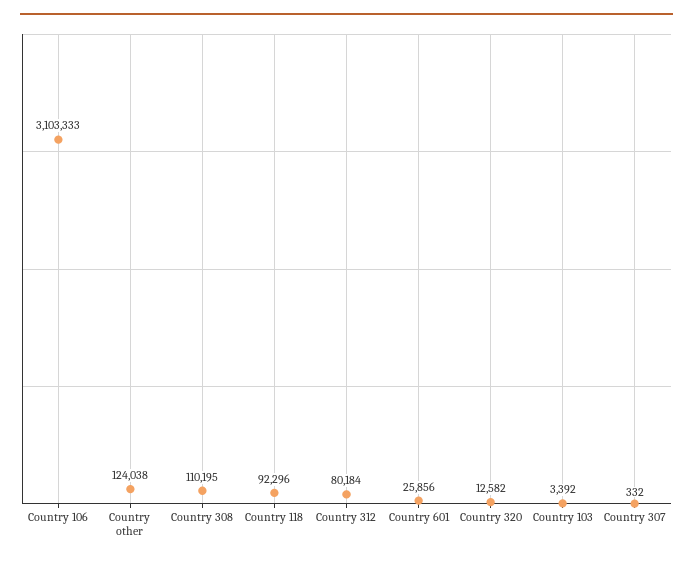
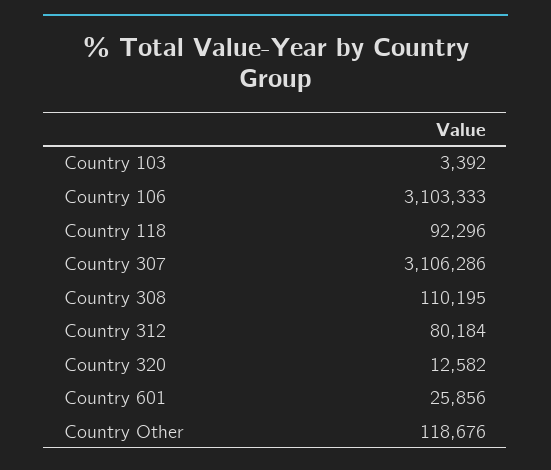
Country other: 124038 -> 118676
Country 307: 332 -> 3106286

